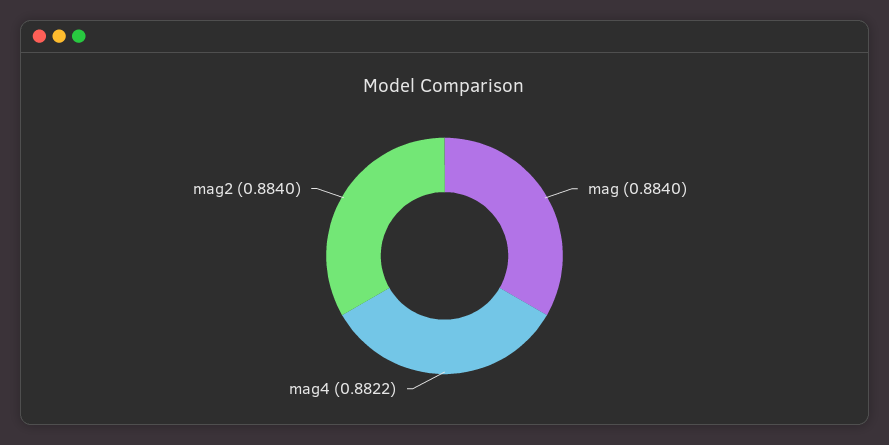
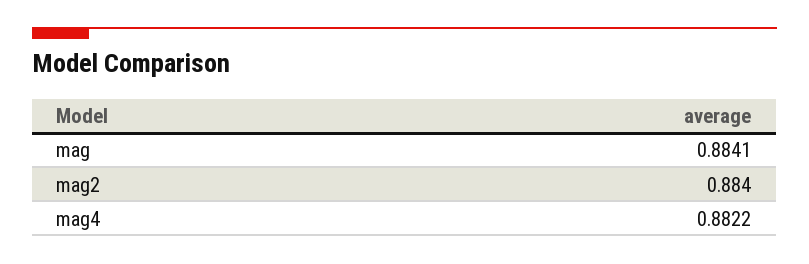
mag: 0.884 -> 0.8841

